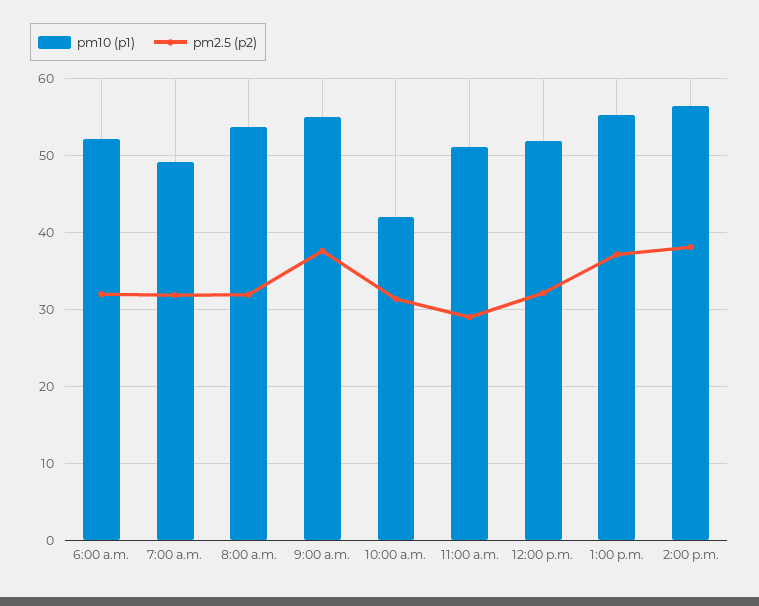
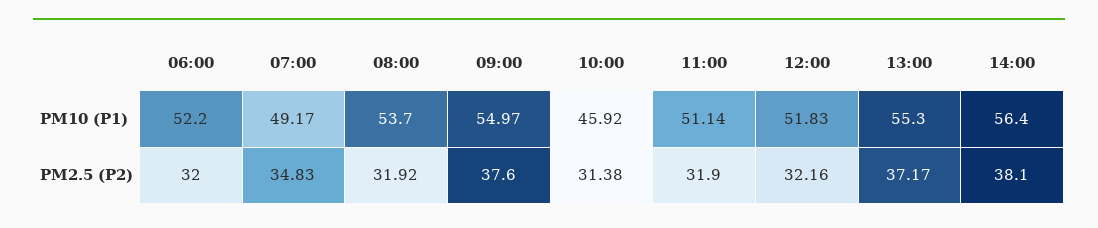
pm2.5 (p2), 7:00 a.m.: 32 -> 34.83
pm10 (p1), 10:00 a.m.: 42 -> 45.92
pm2.5 (p2), 11:00 a.m.: 29 -> 31.9

